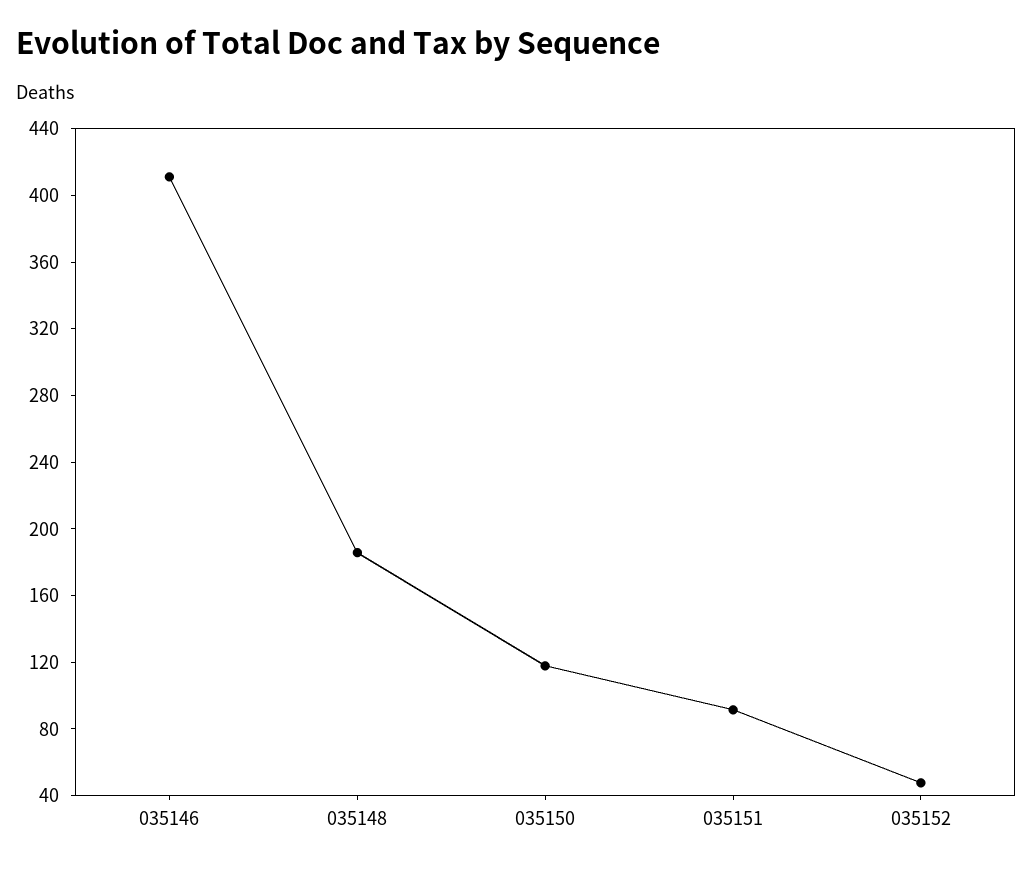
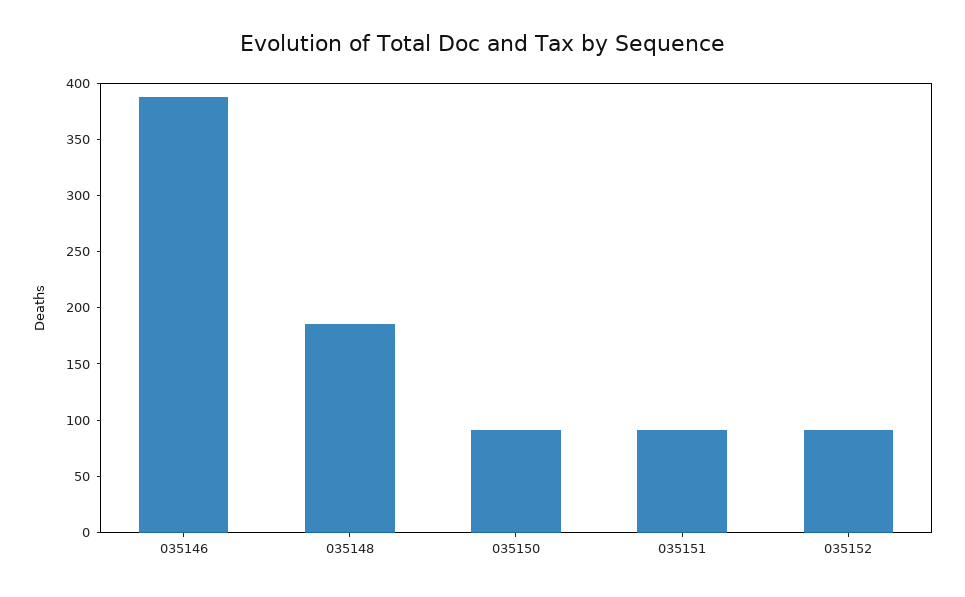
035146: 410 -> 390
035150: 120 -> 90
035152: 50 -> 90

